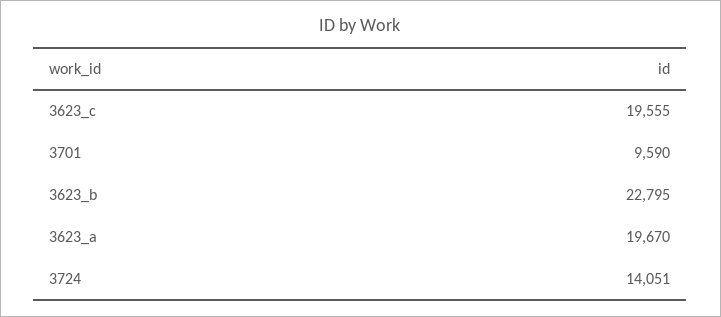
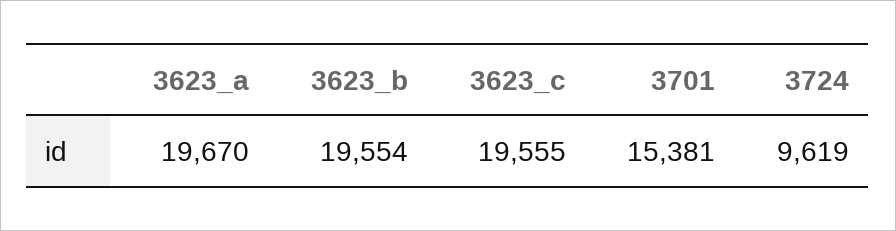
3701: 9590 -> 15381
3623_b: 22795 -> 19554
3724: 14051 -> 9619

